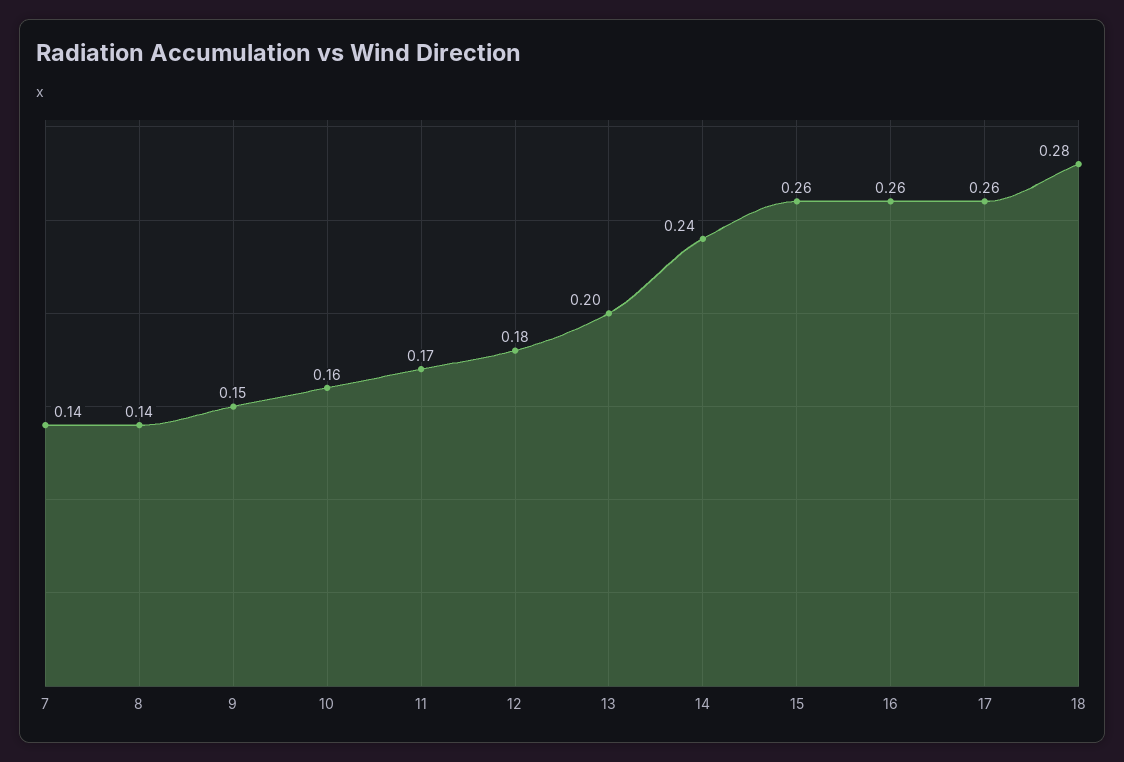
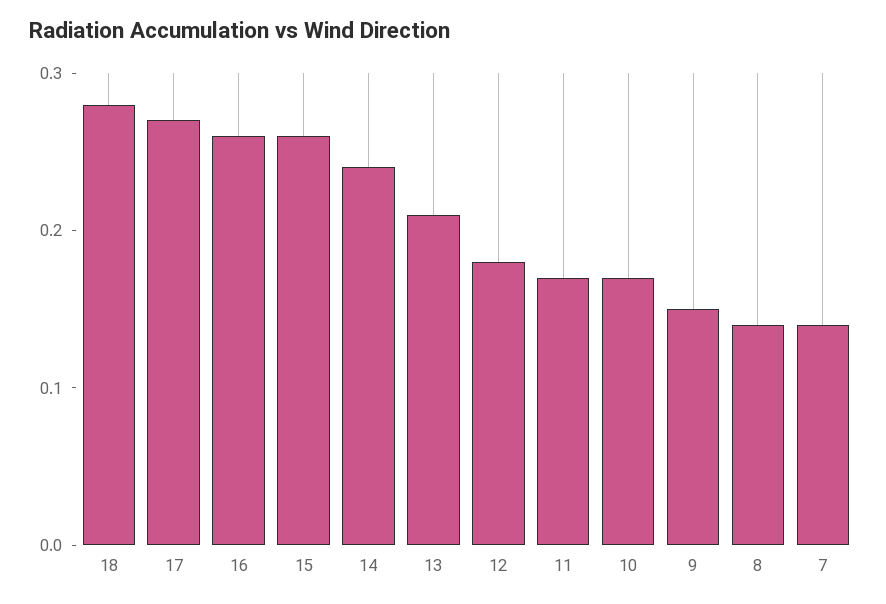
10: 0.16 -> 0.17
13: 0.2 -> 0.21
17: 0.26 -> 0.27

